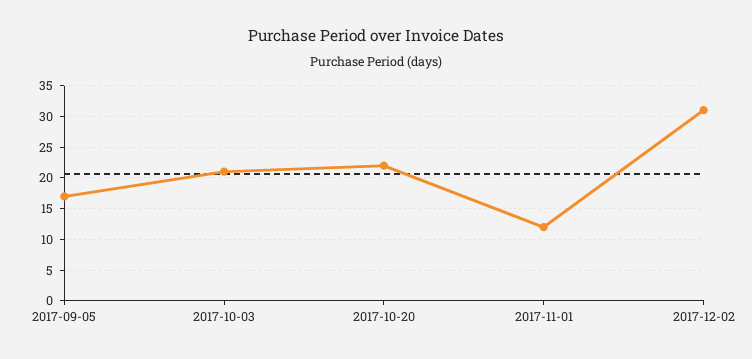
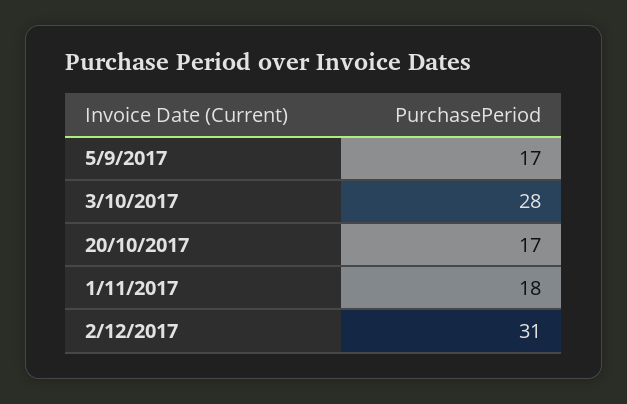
2017-10-03: 21 -> 28
2017-10-20: 22 -> 17
2017-11-01: 12 -> 18

